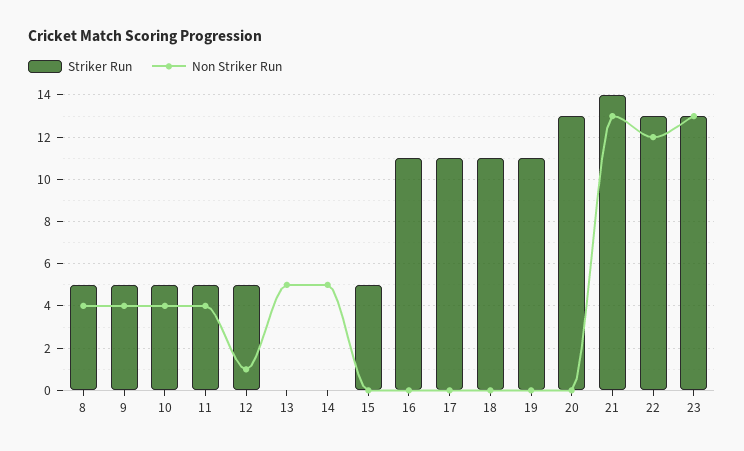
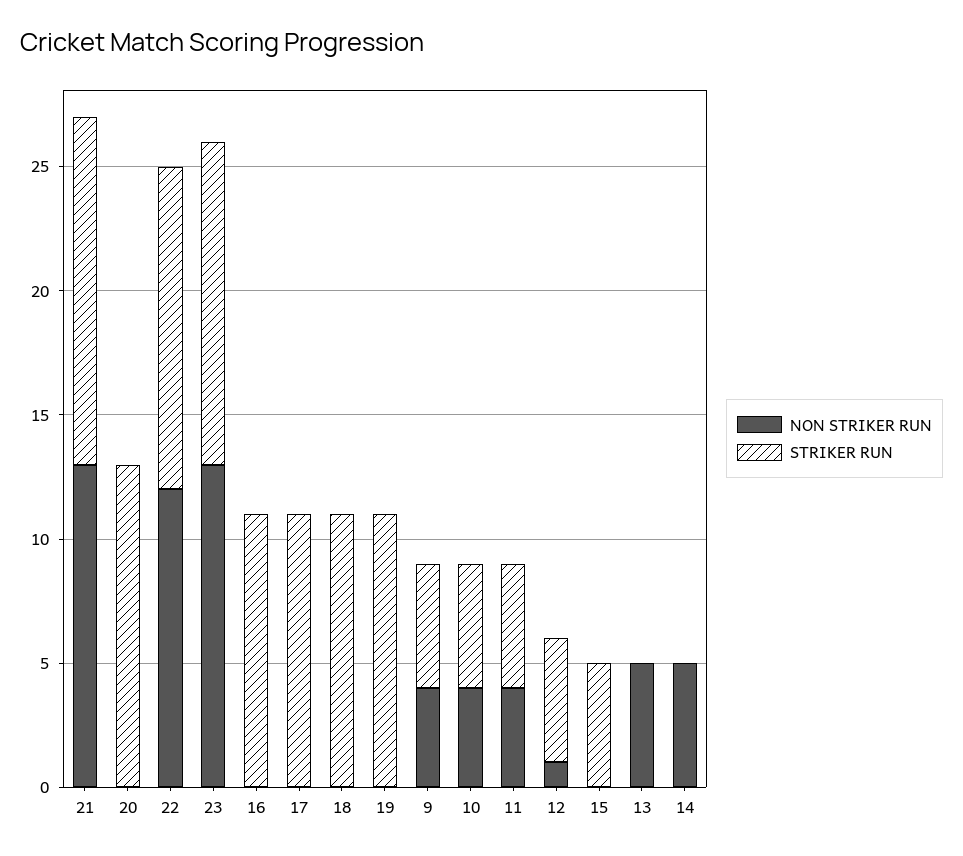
Striker Run, 8: 5 -> none
Non Striker Run, 8: 4 -> none

